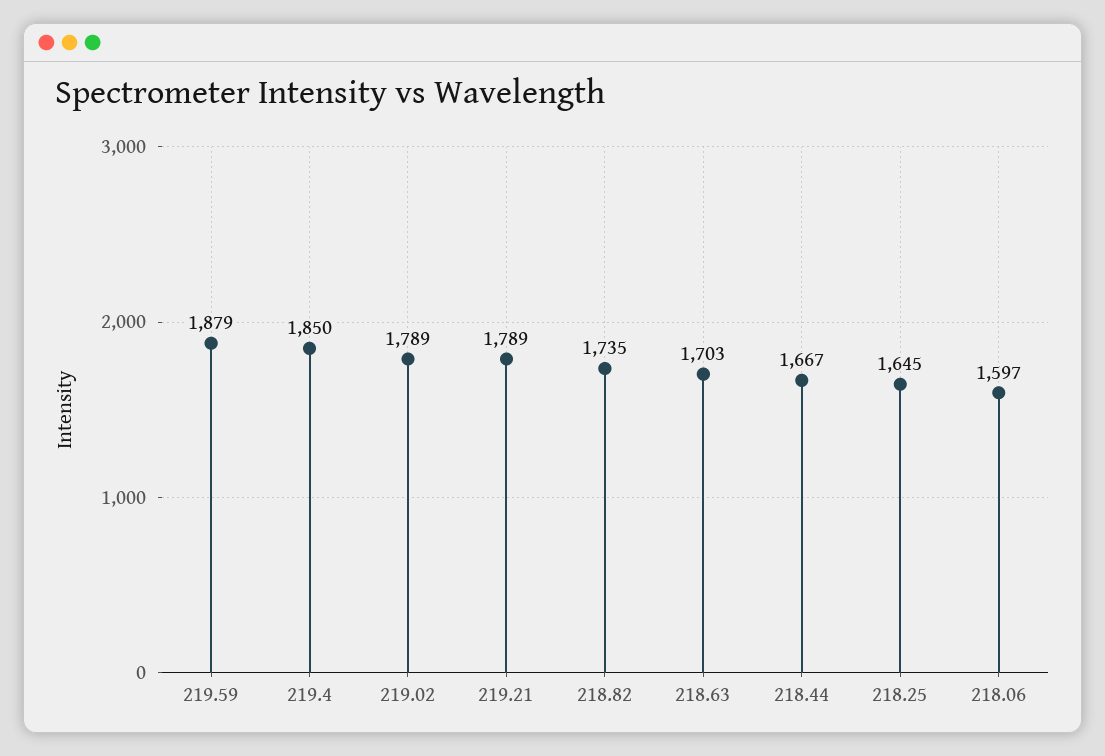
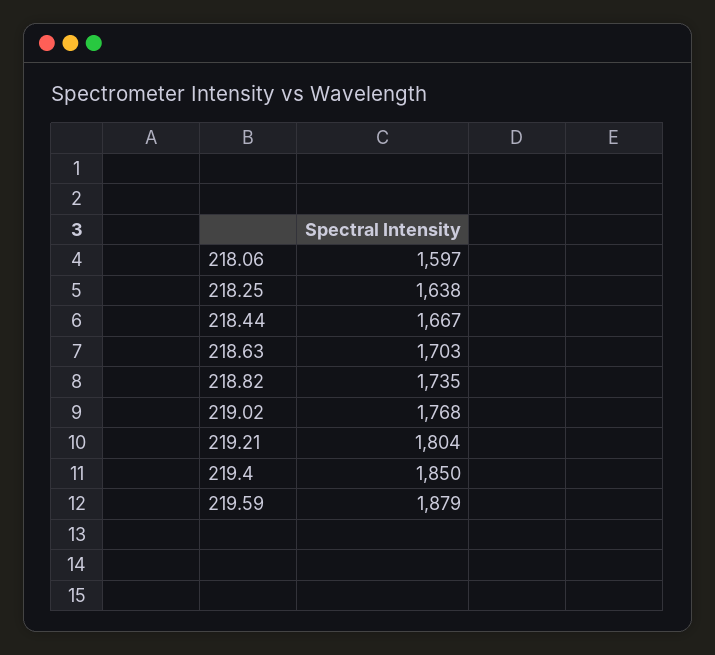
219.02: 1789 -> 1768
219.21: 1789 -> 1804
218.25: 1645 -> 1638

